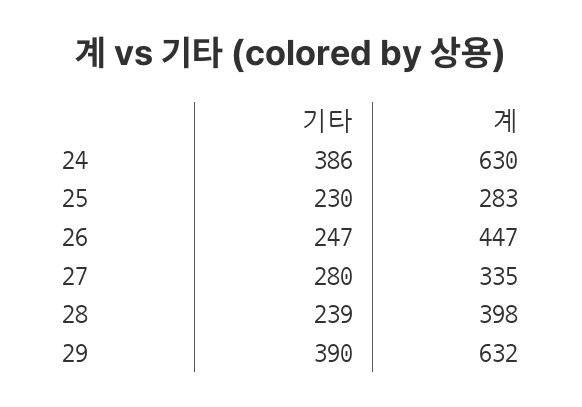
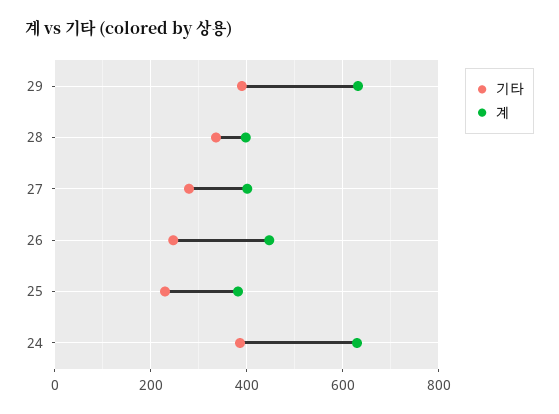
계, 25: 283 -> 380
계, 27: 335 -> 400
기타, 28: 239 -> 340

